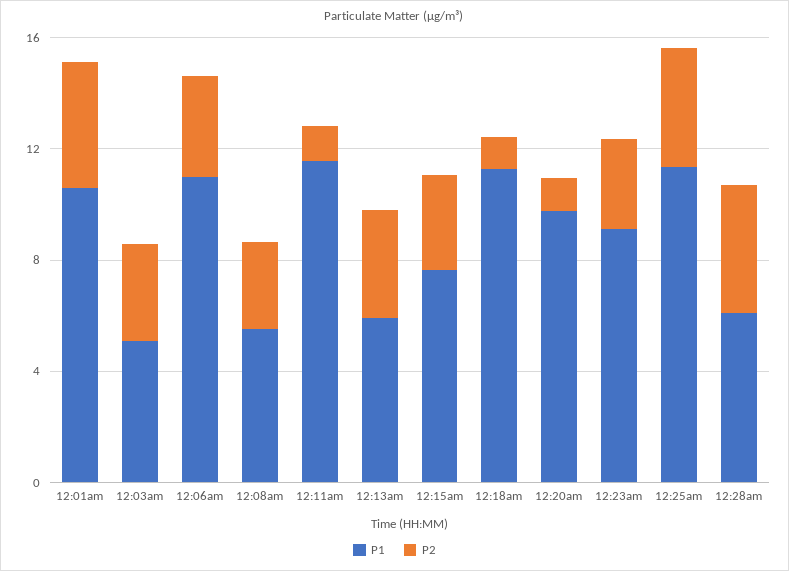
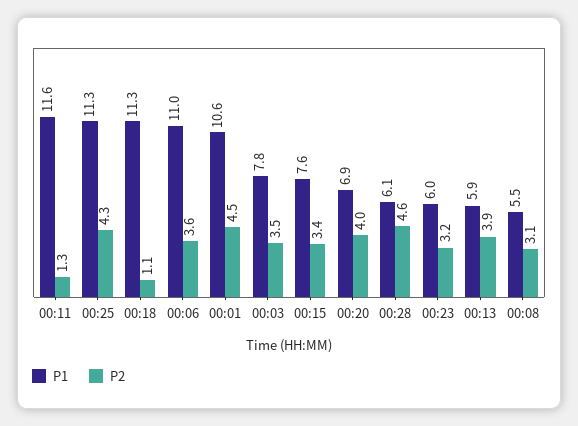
P1, 12:03am: 5 -> 7.8
P1, 12:20am: 10 -> 6.9
P2, 12:20am: 1 -> 4
P1, 12:23am: 9 -> 6

